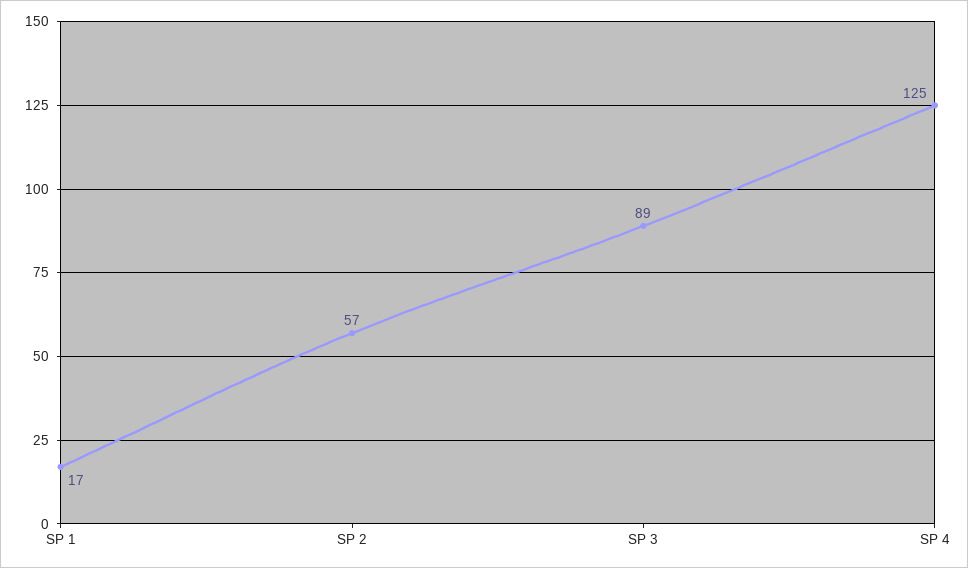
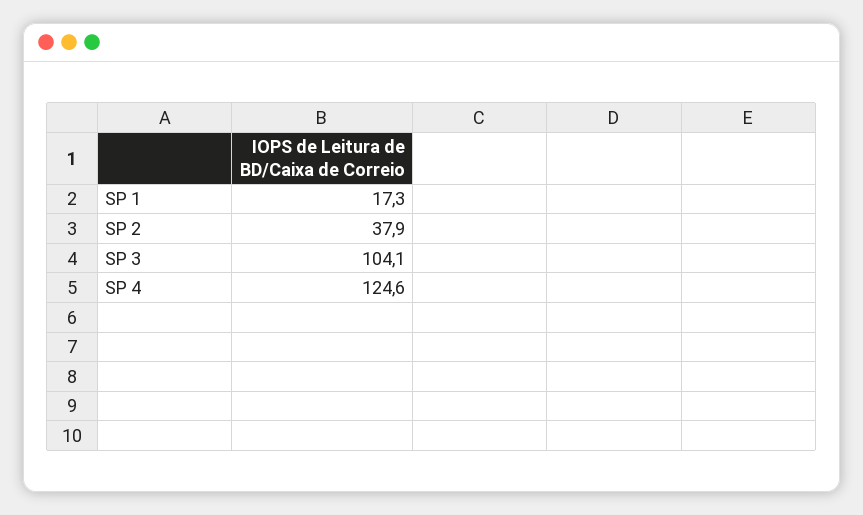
SP 2: 57 -> 37.9
SP 3: 89 -> 104.1

